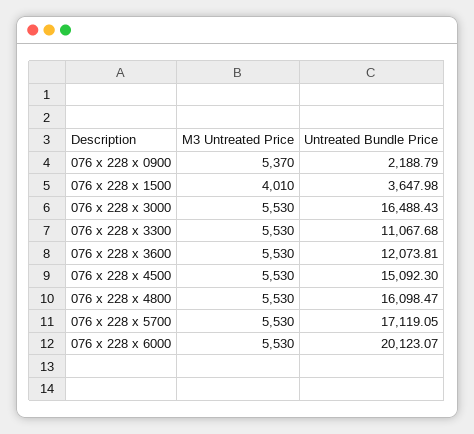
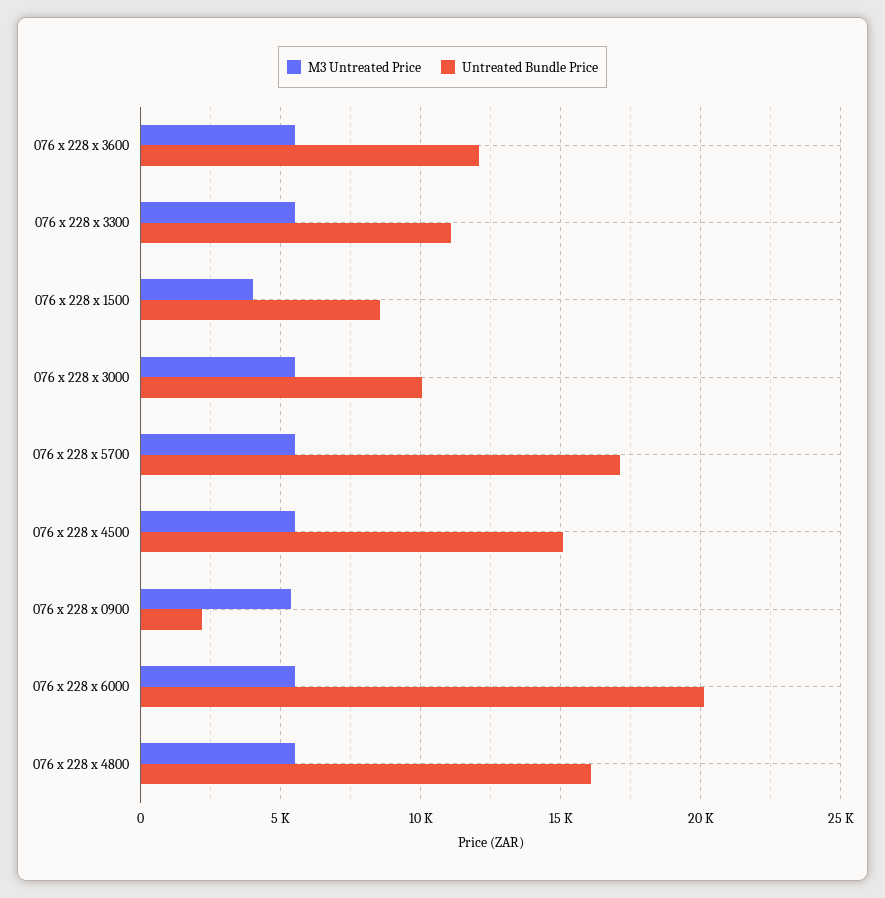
Untreated Bundle Price, 076 x 228 x 1500: 3647.98 -> 8500
Untreated Bundle Price, 076 x 228 x 3000: 16488.43 -> 10000

